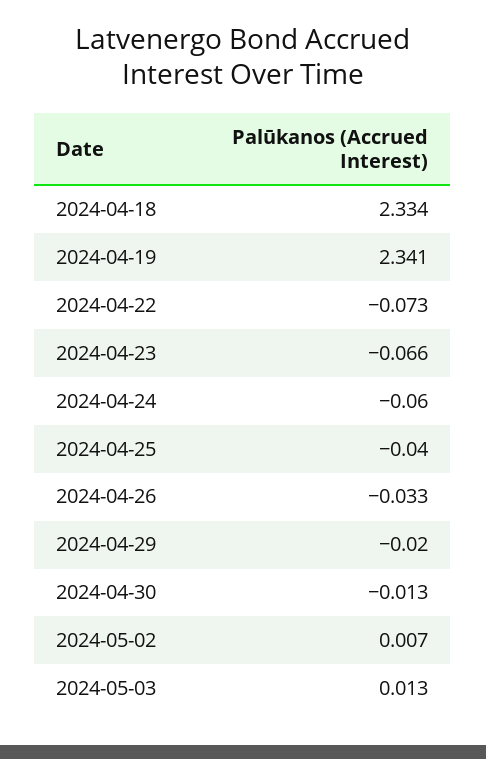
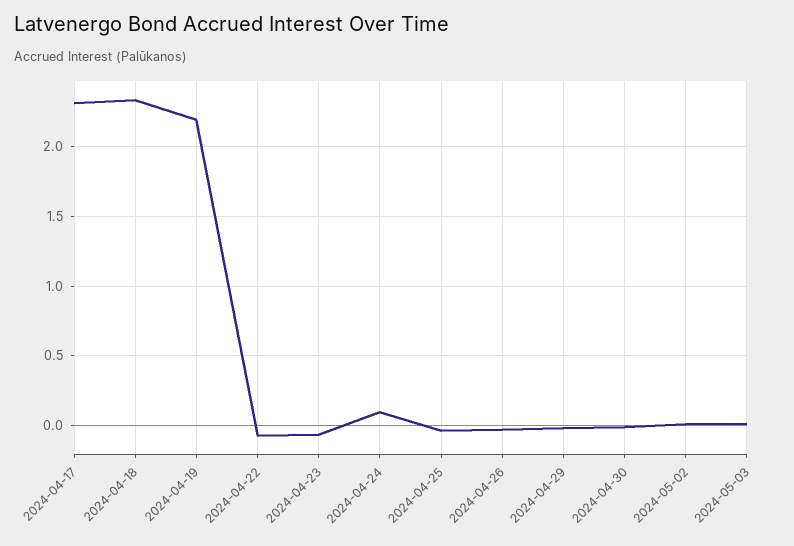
2024-04-19: 2.341 -> 2.2
2024-04-24: -0.06 -> 0.1
2024-04-17: none -> 2.3

